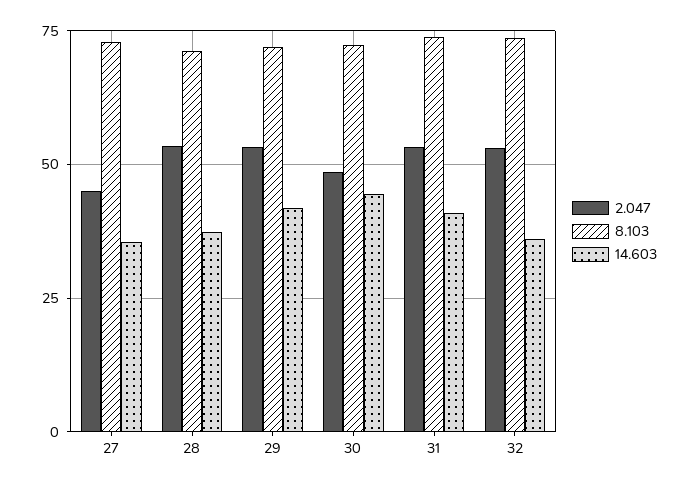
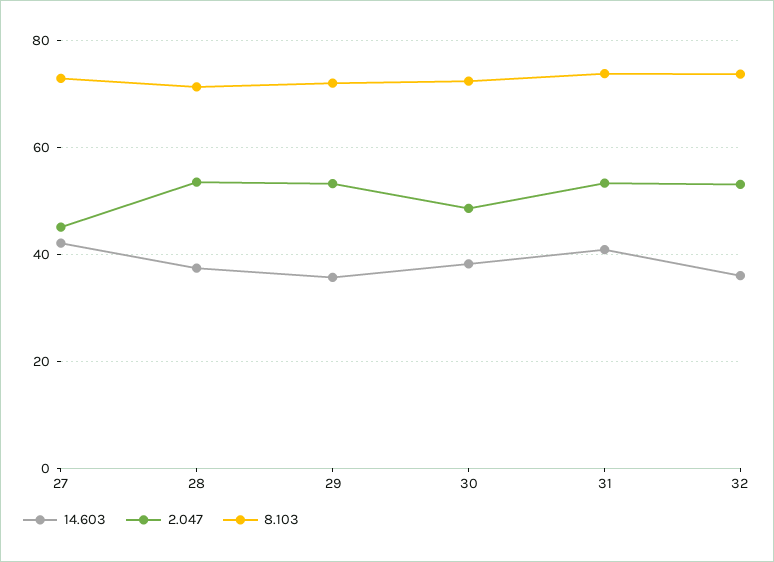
14.603, 27: 35 -> 42
14.603, 29: 42.5 -> 36
14.603, 30: 45 -> 38

